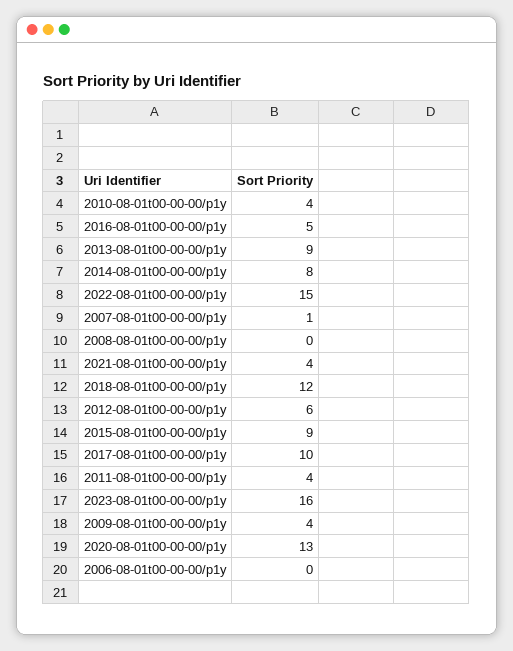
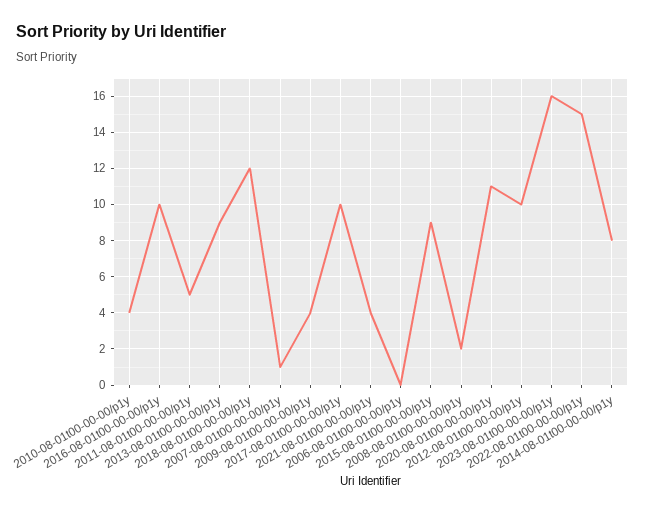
2016-08-01t00-00-00/p1y: 5 -> 10
2008-08-01t00-00-00/p1y: 0 -> 2
2012-08-01t00-00-00/p1y: 6 -> 10
2011-08-01t00-00-00/p1y: 4 -> 5
2020-08-01t00-00-00/p1y: 13 -> 11

